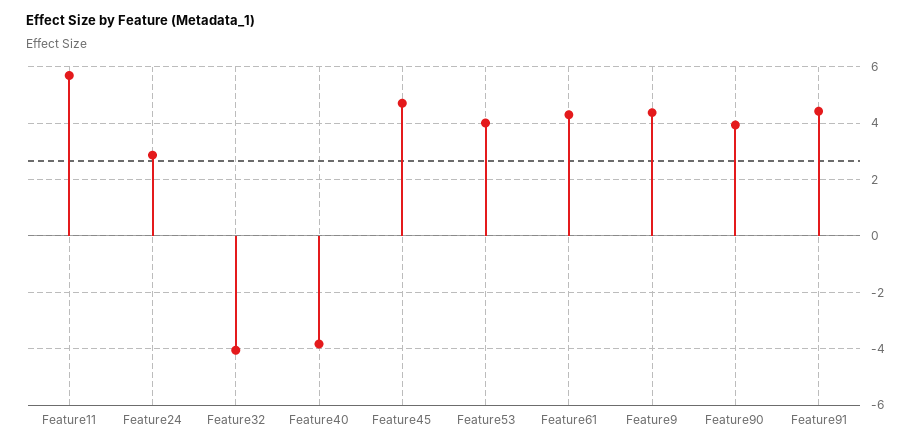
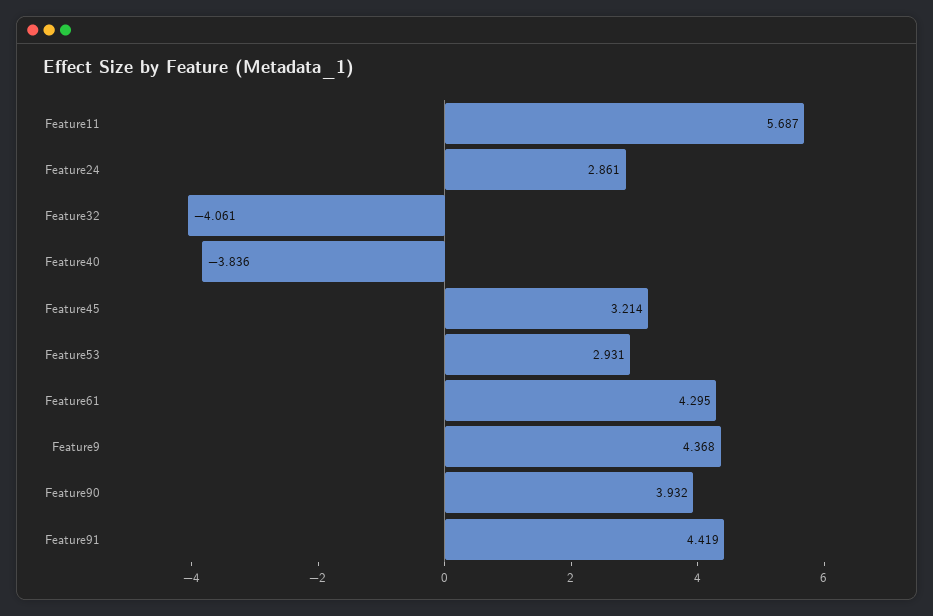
Feature45: 4.75 -> 3.214
Feature53: 4 -> 2.931

